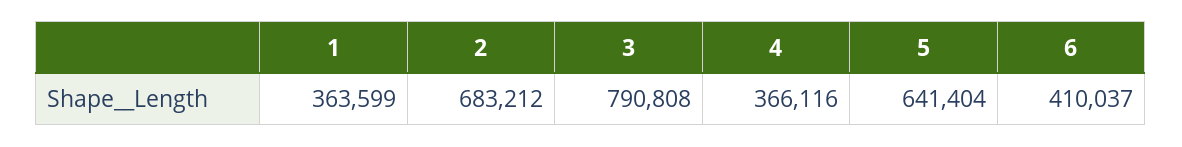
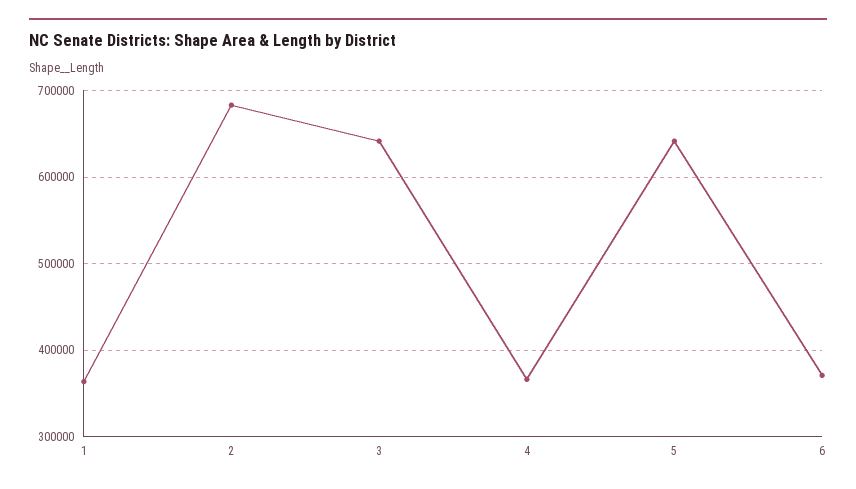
3: 790808 -> 640000
6: 410037 -> 370000

